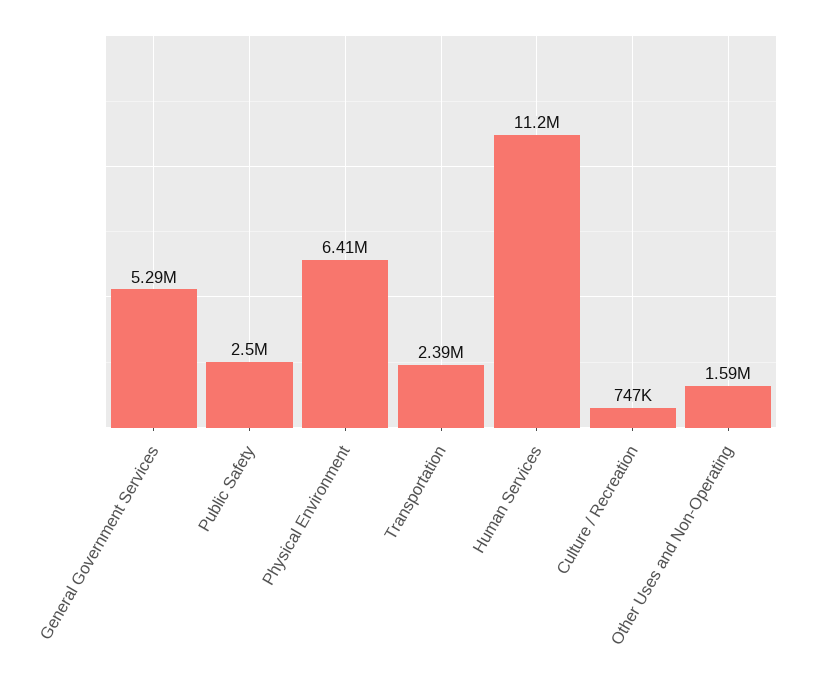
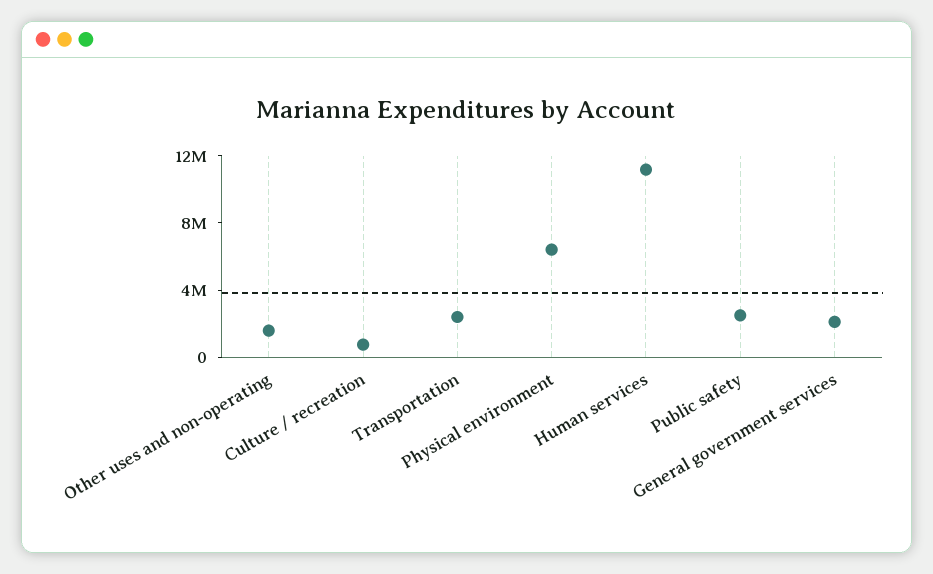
General Government Services: 5290000 -> 2000000

